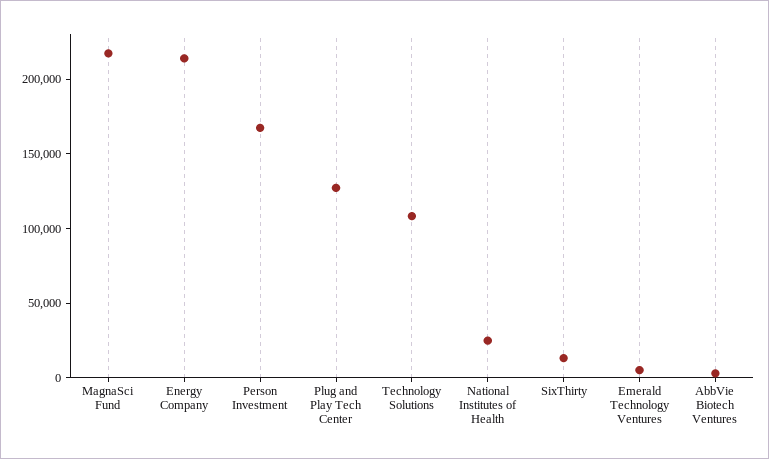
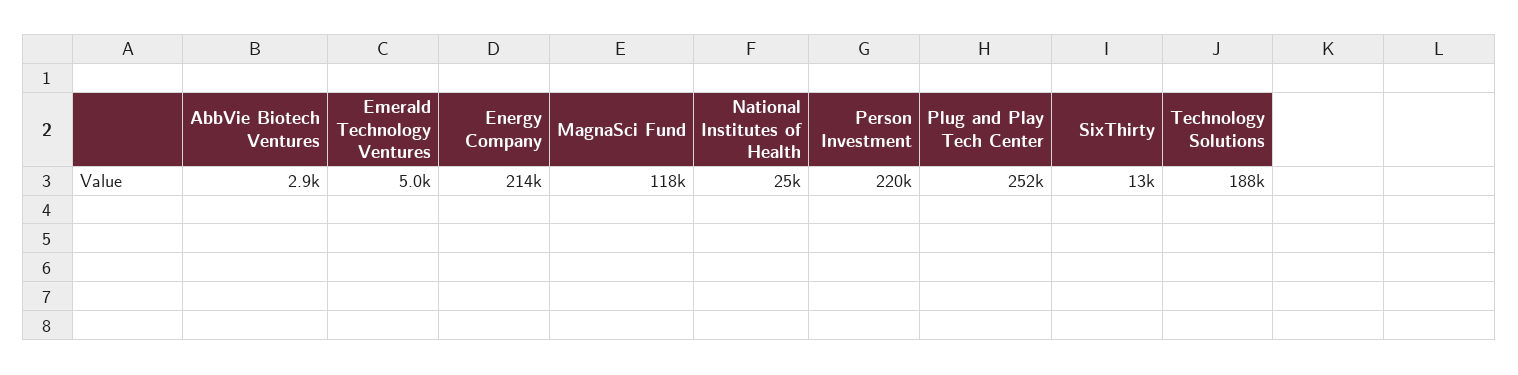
MagnaSci Fund: 220000 -> 118000
Person Investment: 170000 -> 220000
Plug and Play Tech Center: 130000 -> 252000
Technology Solutions: 110000 -> 188000

